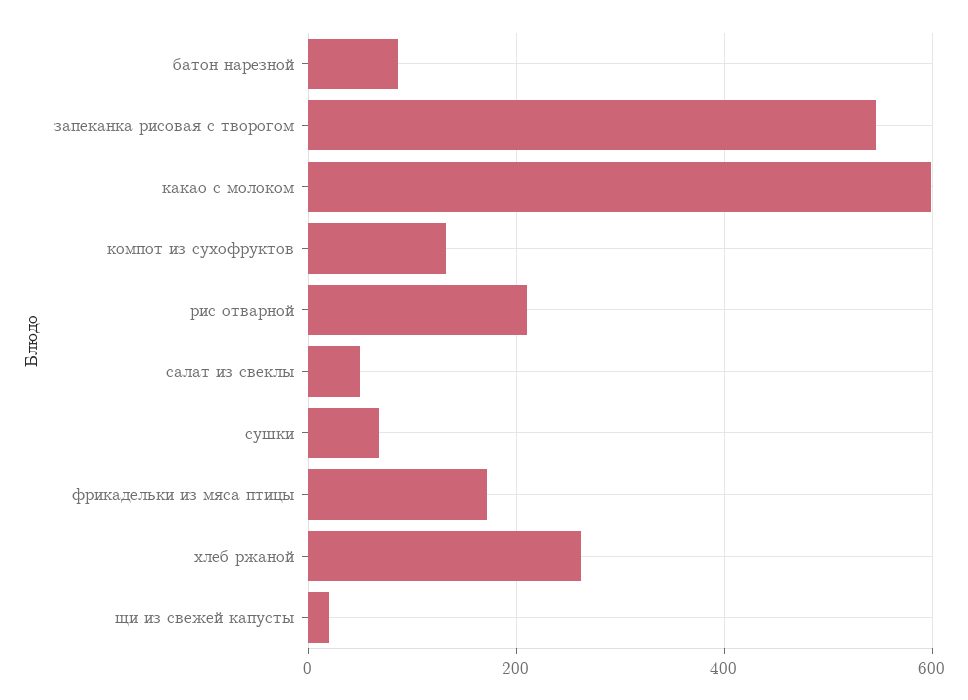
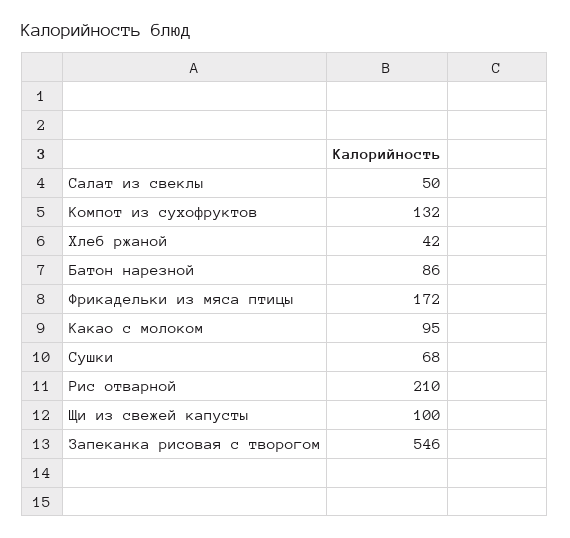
какао с молоком: 600 -> 95
хлеб ржаной: 260 -> 42
щи из свежей капусты: 20 -> 100

